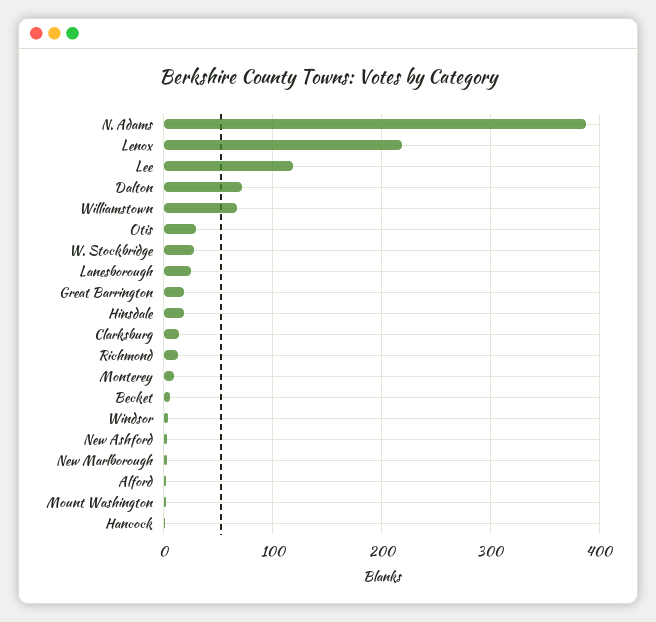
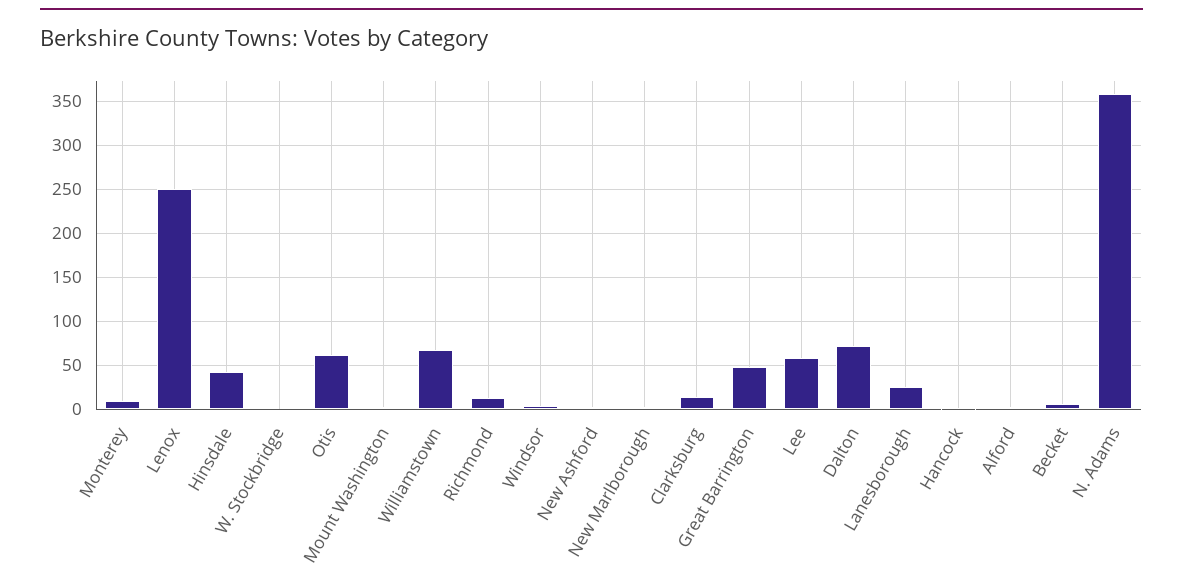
N. Adams: 390 -> 360
Lenox: 220 -> 250
Lee: 120 -> 60
Otis: 30 -> 60
W. Stockbridge: 30 -> 0
Great Barrington: 20 -> 50
Hinsdale: 20 -> 40

